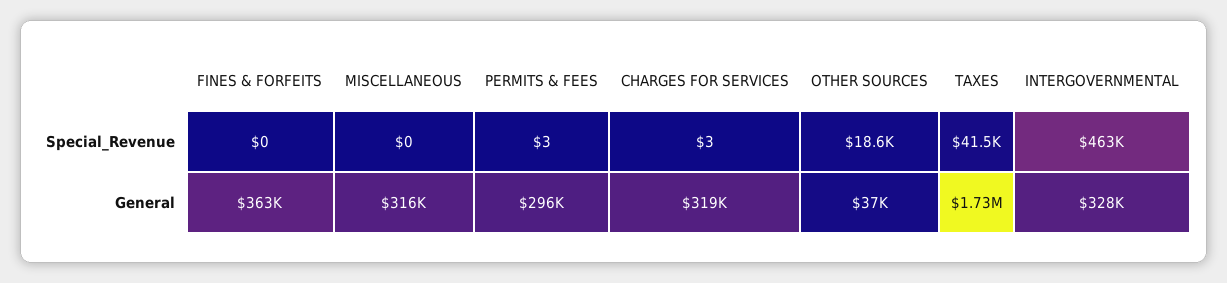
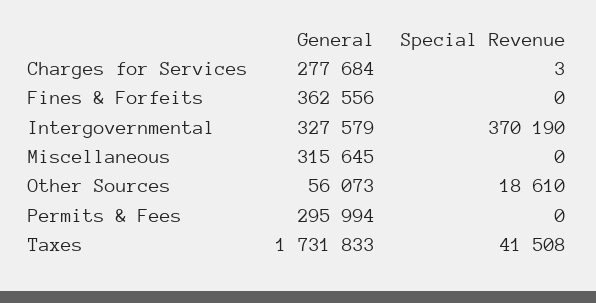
PERMITS & FEES, Special_Revenue: 3 -> 0
INTERGOVERNMENTAL, Special_Revenue: 463000 -> 370190
CHARGES FOR SERVICES, General: 319000 -> 277684
OTHER SOURCES, General: 37000 -> 56073

